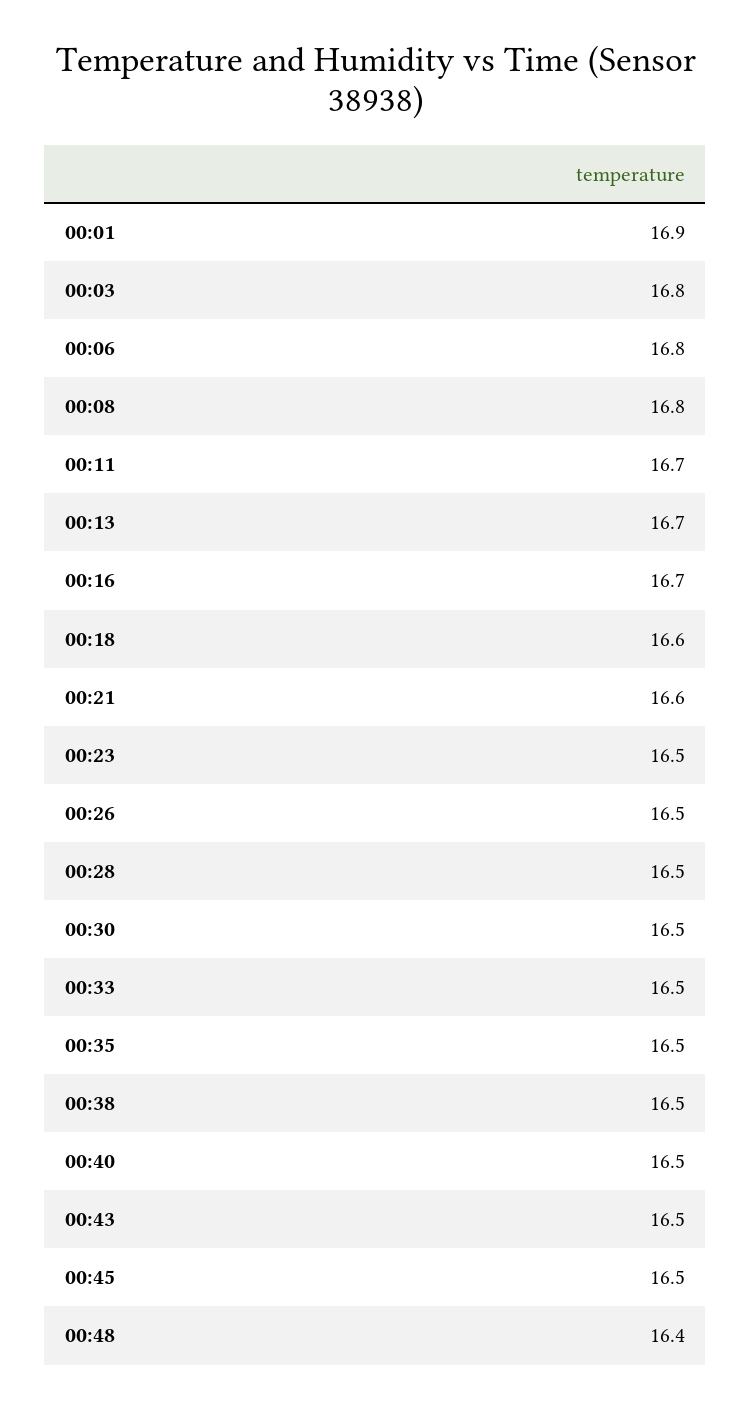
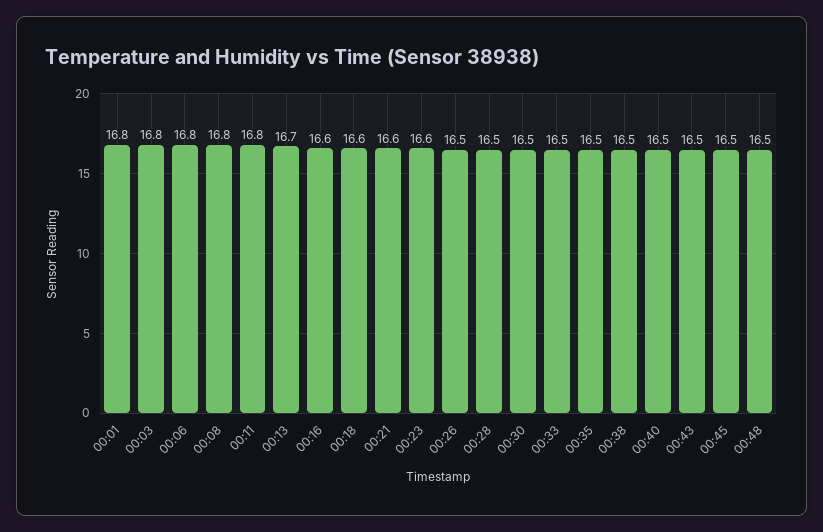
00:01: 16.9 -> 16.8
00:11: 16.7 -> 16.8
00:16: 16.7 -> 16.6
00:23: 16.5 -> 16.6
00:48: 16.4 -> 16.5

